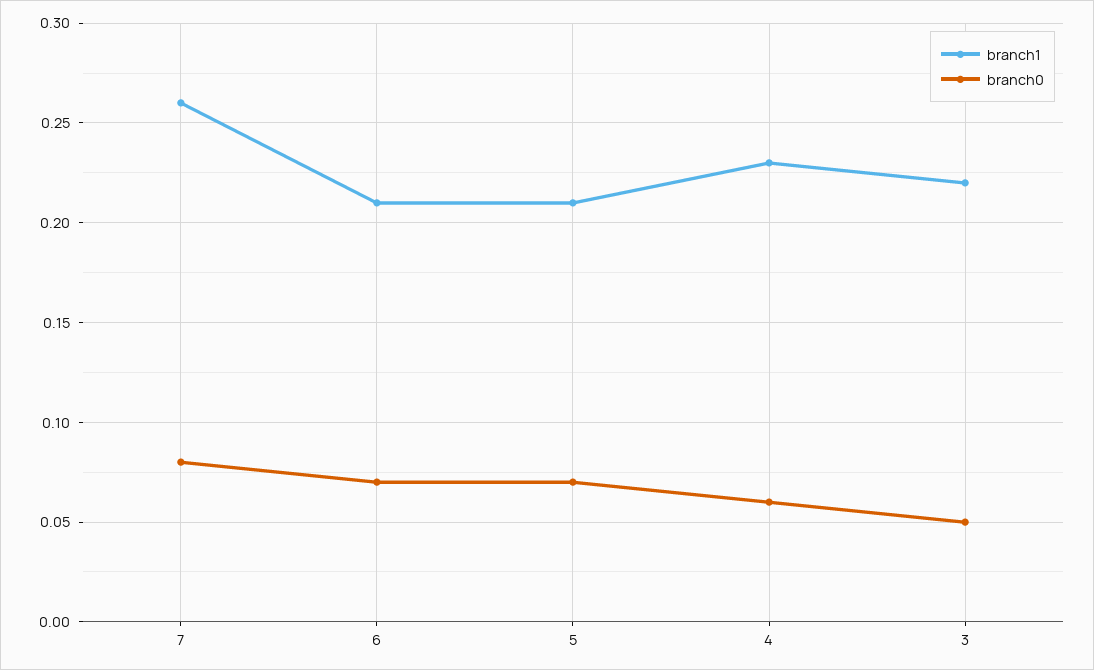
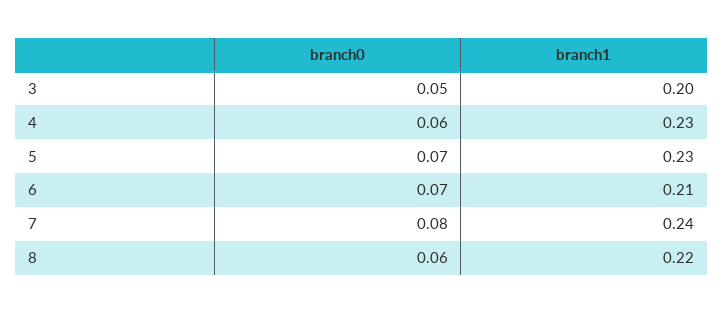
branch1, 7: 0.26 -> 0.24
branch1, 5: 0.21 -> 0.23
branch1, 3: 0.22 -> 0.2
branch0, 8: none -> 0.06
branch1, 8: none -> 0.22

